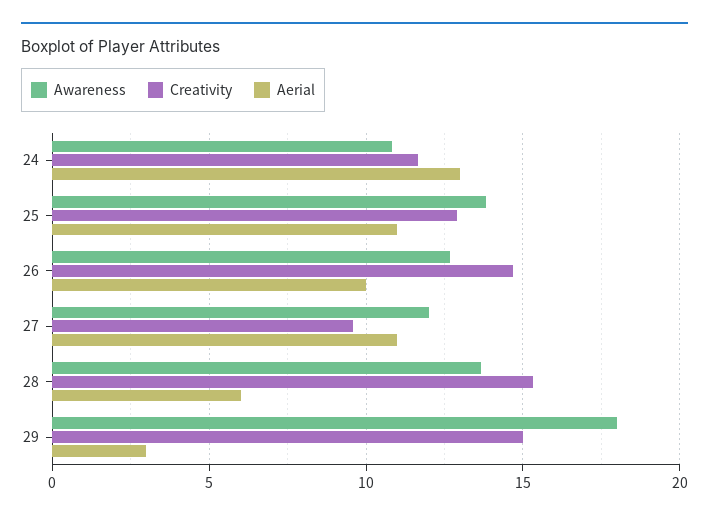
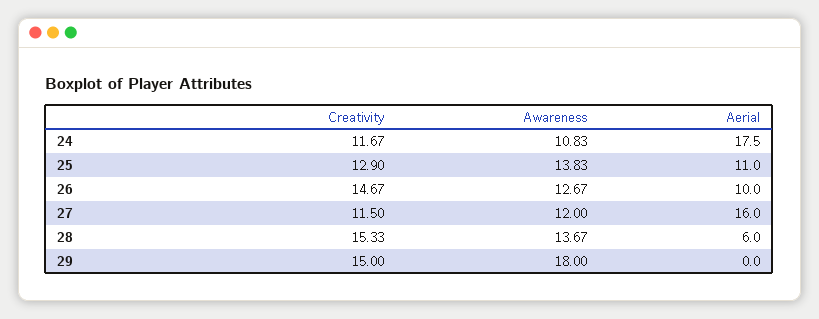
Aerial, 24: 13 -> 17.5
Creativity, 27: 9.5 -> 11.5
Aerial, 27: 11 -> 16
Aerial, 29: 3 -> 0

